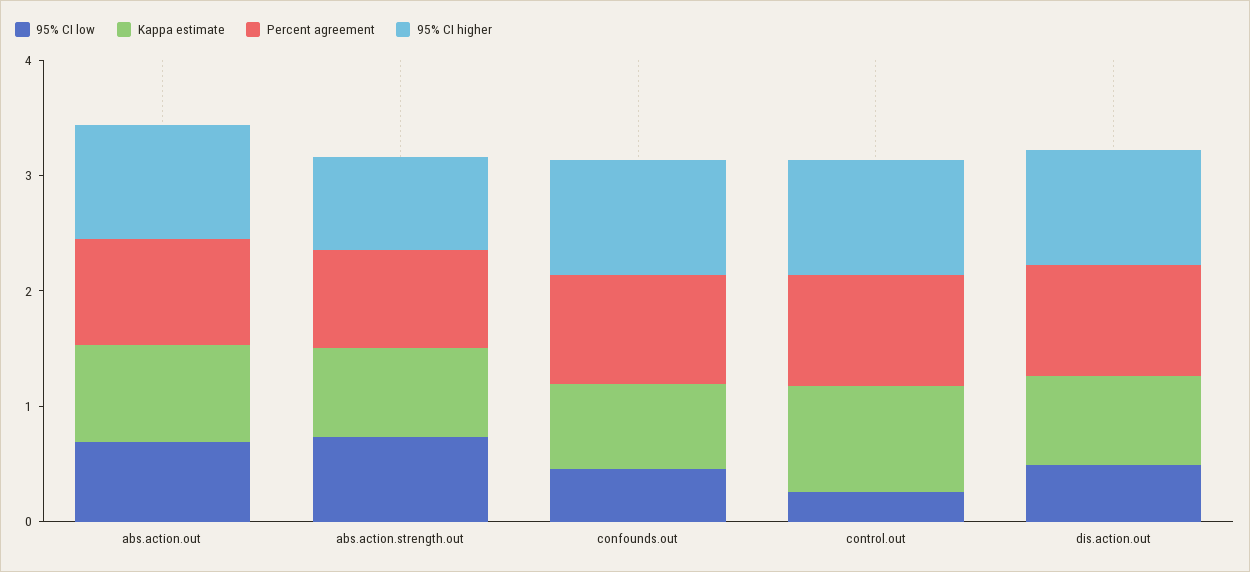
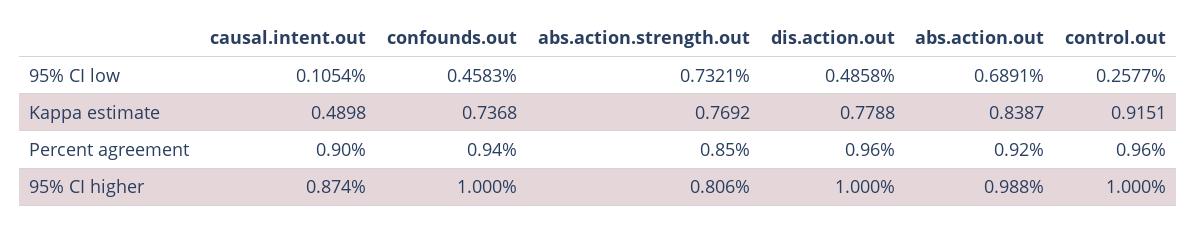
95% CI low, causal.intent.out: none -> 0.1054
Kappa estimate, causal.intent.out: none -> 0.4898
Percent agreement, causal.intent.out: none -> 0.9
95% CI higher, causal.intent.out: none -> 0.874

